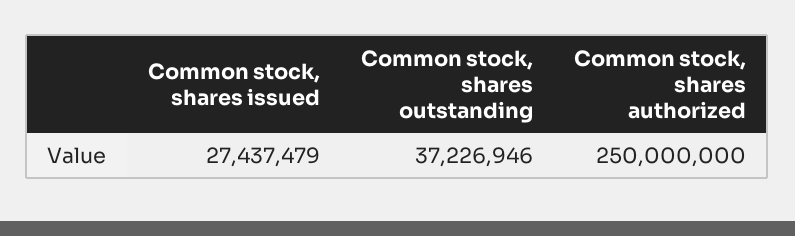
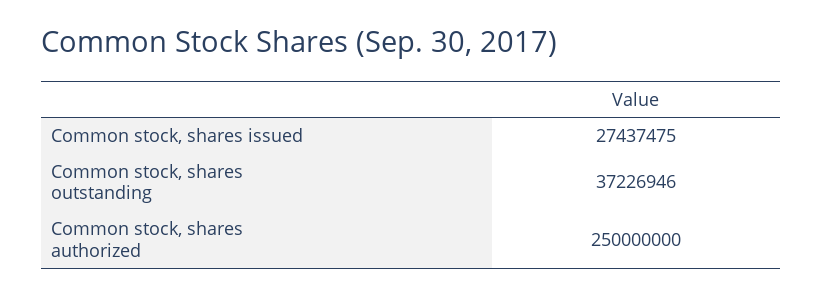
Common stock, shares issued: 27437479 -> 27437475

